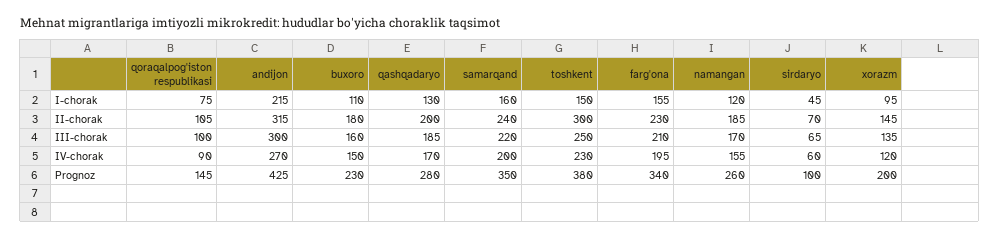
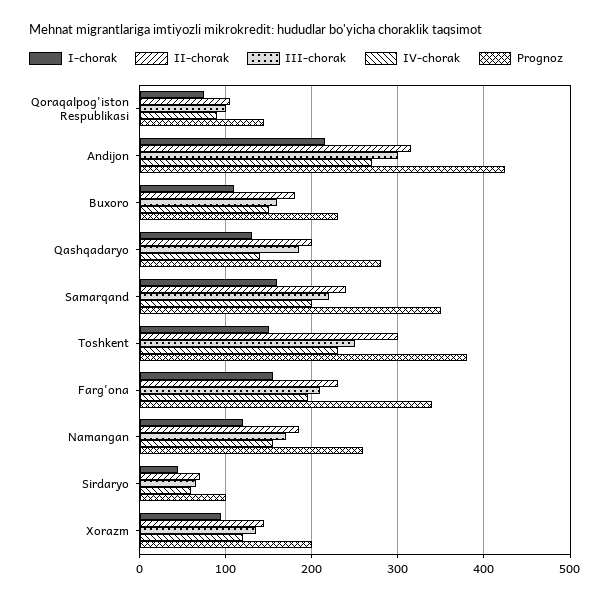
IV-chorak, qashqadaryo: 170 -> 140

